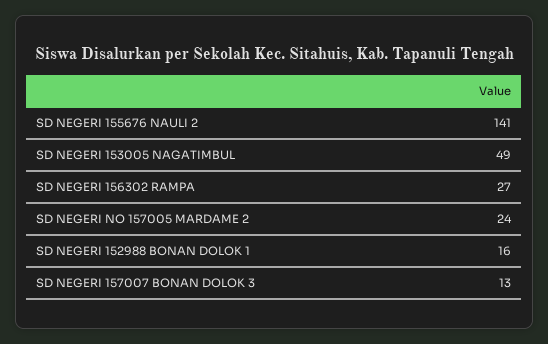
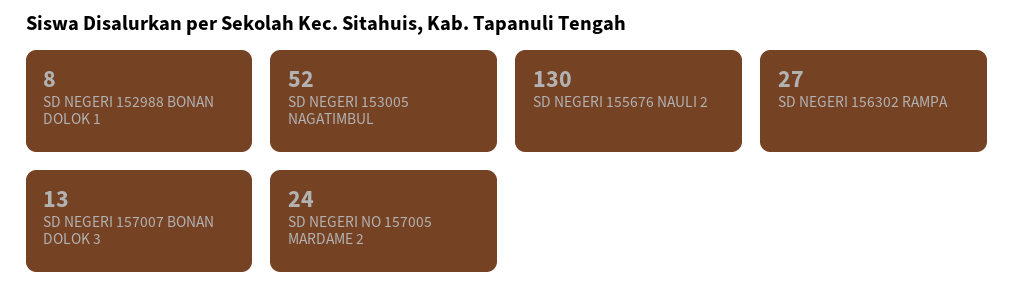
SD NEGERI 155676 NAULI 2: 141 -> 130
SD NEGERI 153005 NAGATIMBUL: 49 -> 52
SD NEGERI 152988 BONAN DOLOK 1: 16 -> 8

